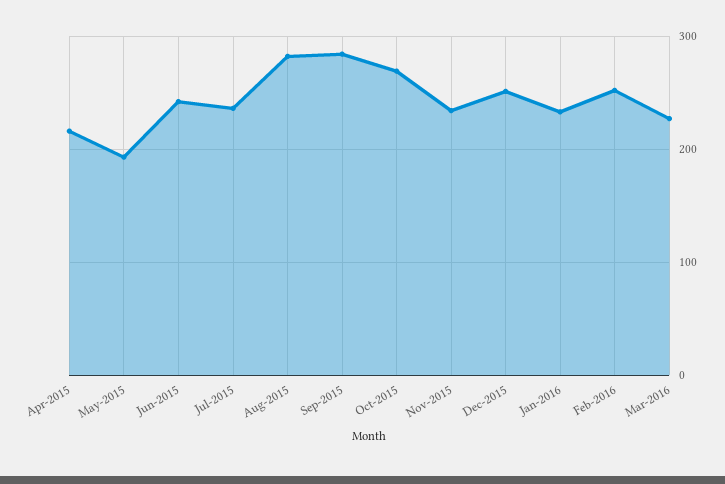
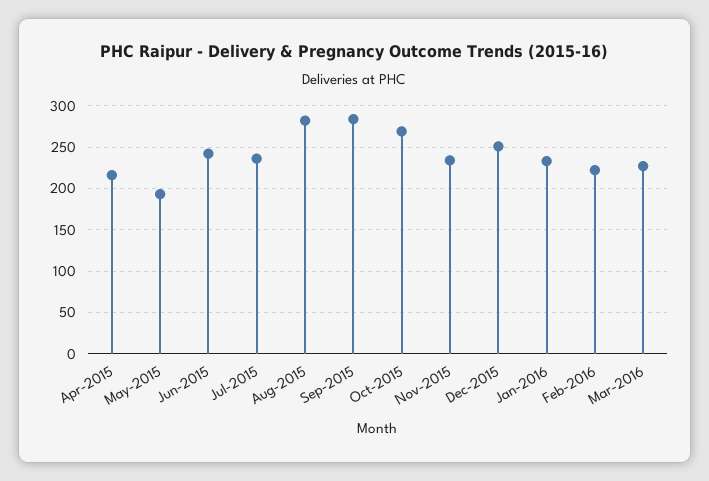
Feb-2016: 250 -> 220

